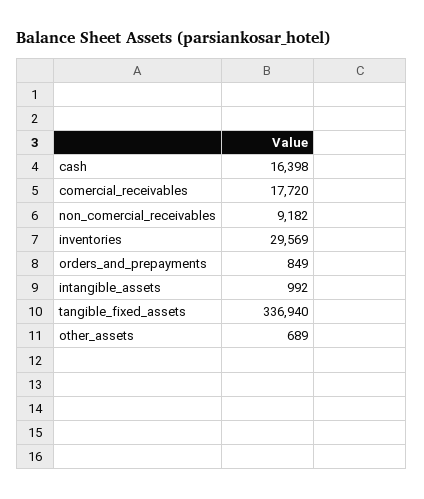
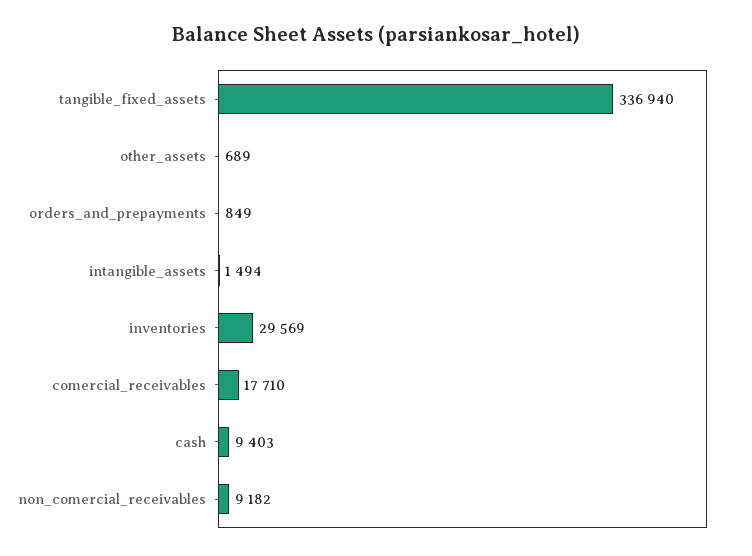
cash: 16398 -> 9403
comercial_receivables: 17720 -> 17710
intangible_assets: 992 -> 1494

